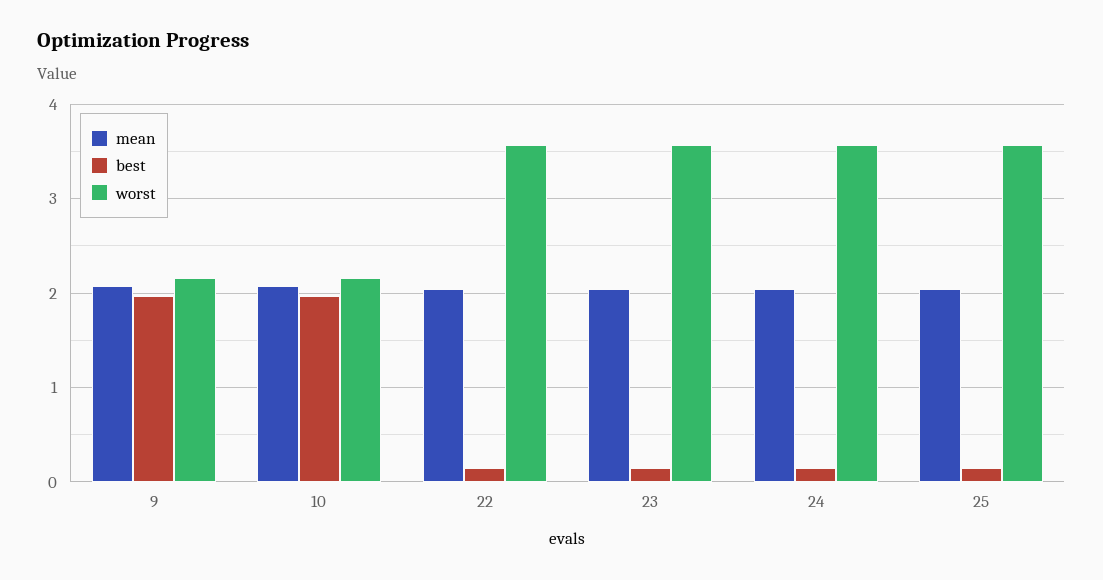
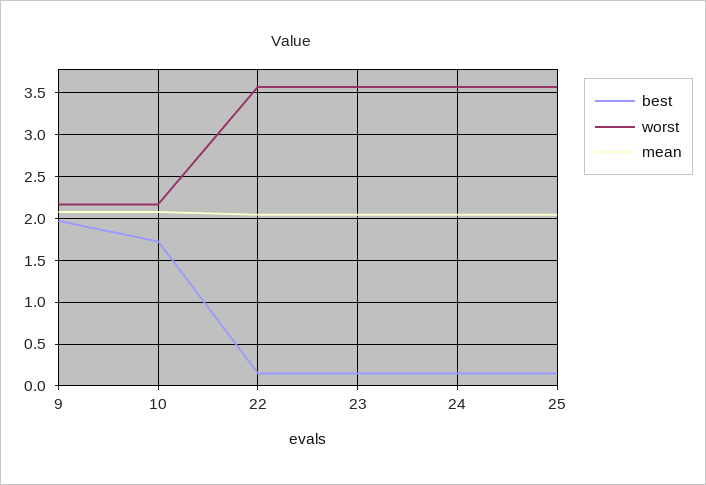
best, 10: 2 -> 1.7

